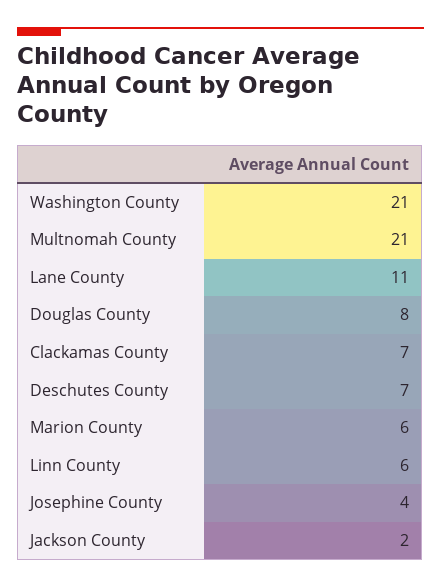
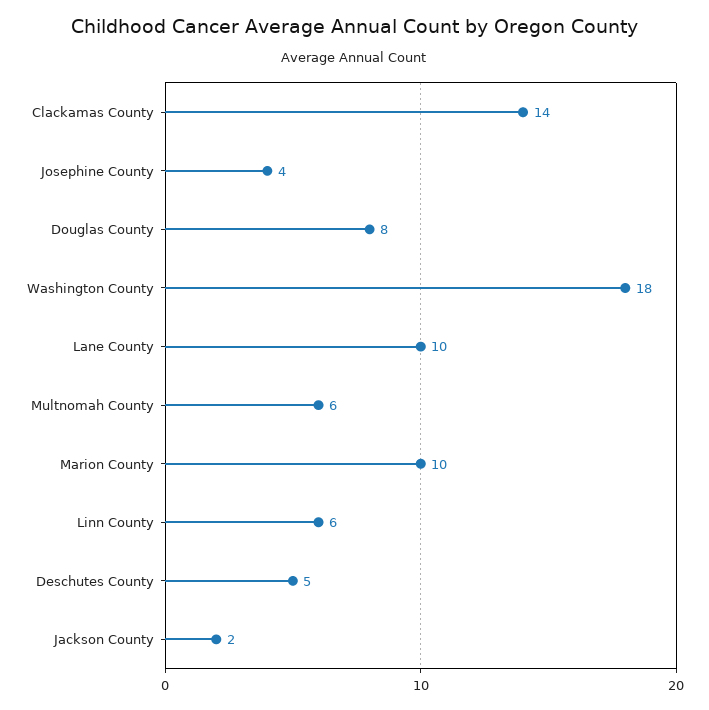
Washington County: 21 -> 18
Multnomah County: 21 -> 6
Lane County: 11 -> 10
Clackamas County: 7 -> 14
Deschutes County: 7 -> 5
Marion County: 6 -> 10

